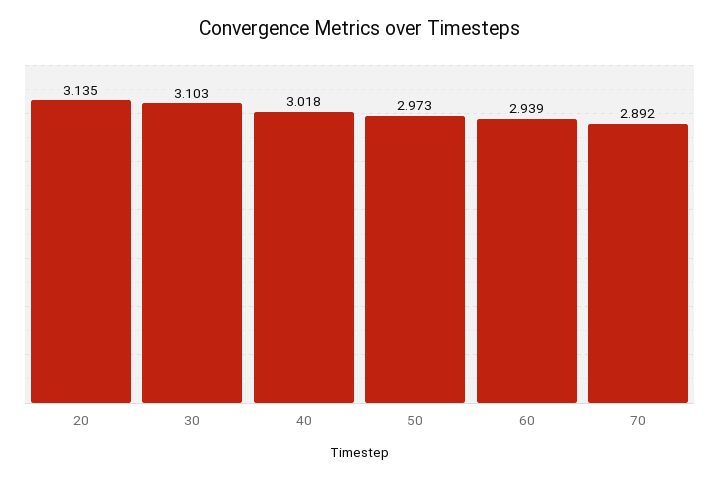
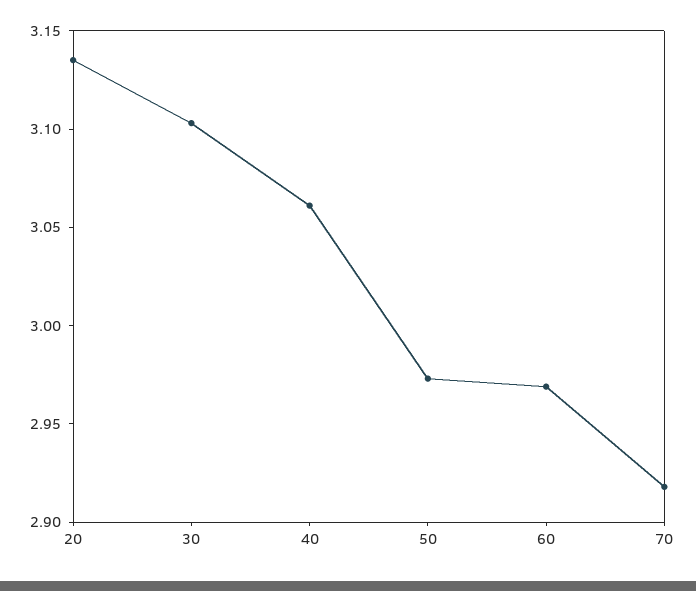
40: 3.018 -> 3.06
60: 2.939 -> 2.97
70: 2.892 -> 2.92

